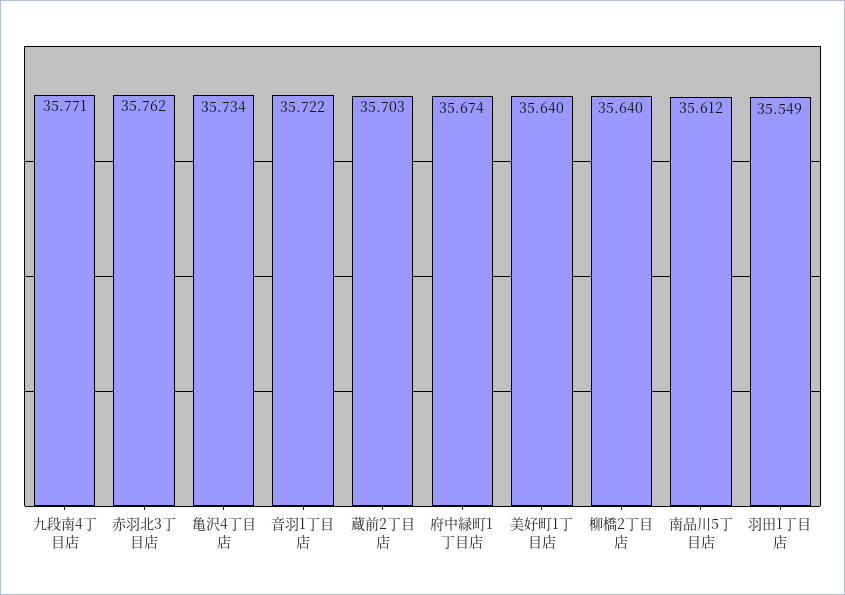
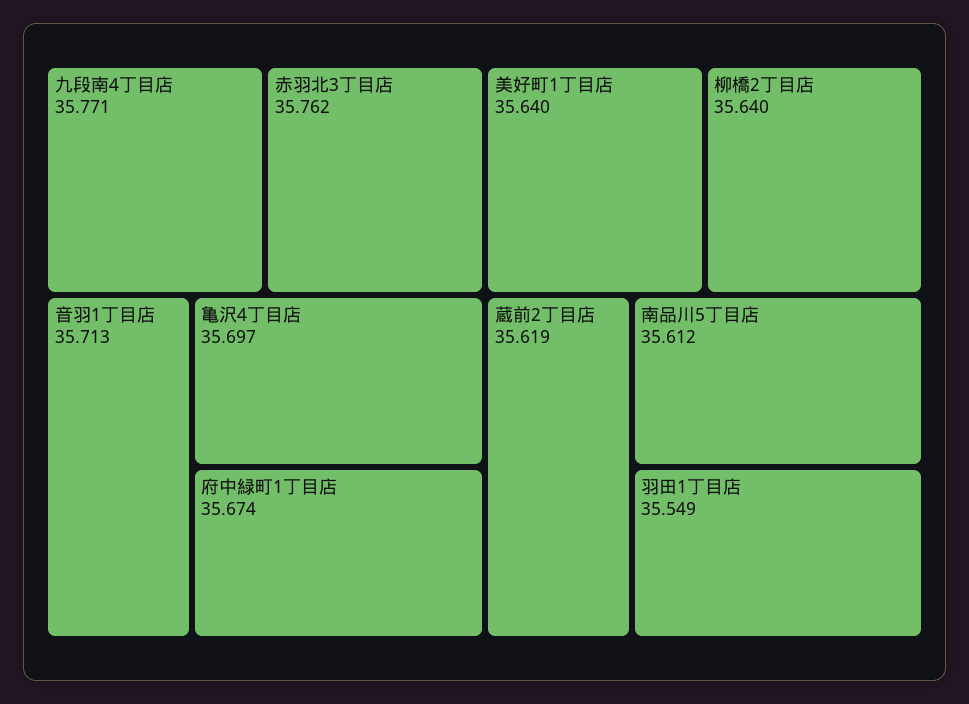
亀沢4丁目店: 35.734 -> 35.697
音羽1丁目店: 35.722 -> 35.713
蔵前2丁目店: 35.703 -> 35.619

